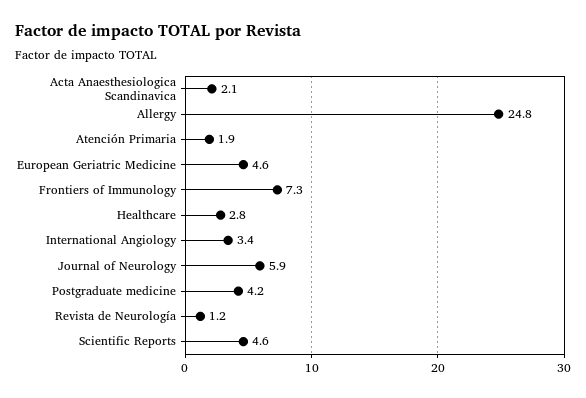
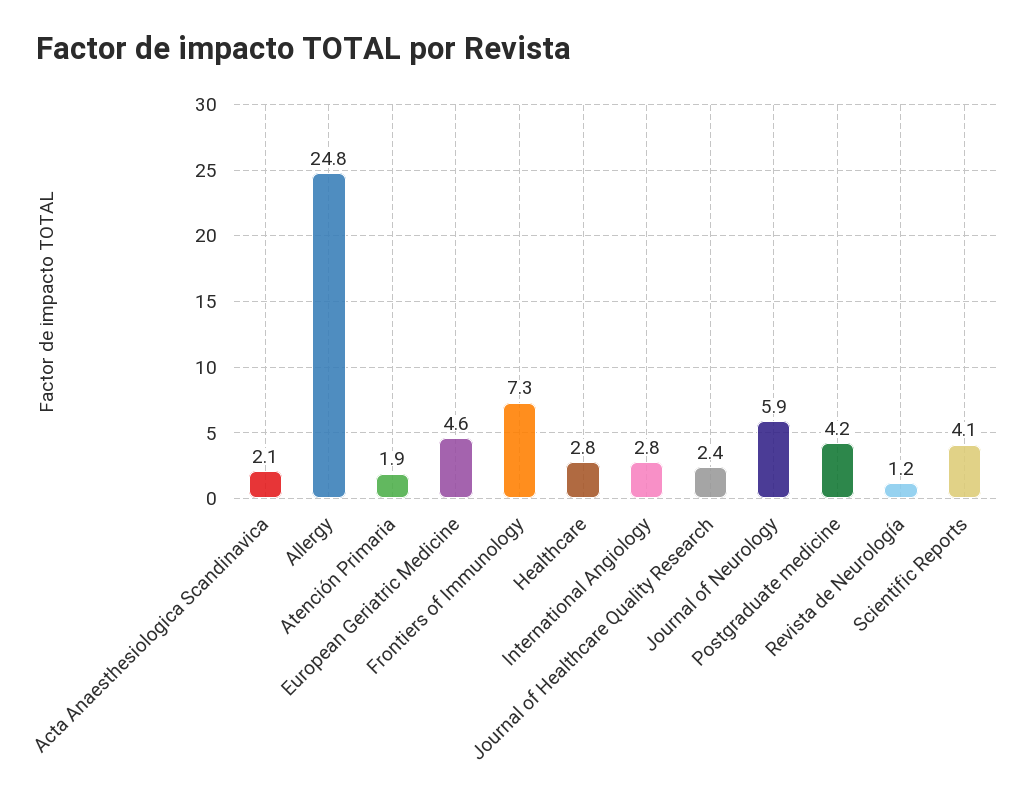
International Angiology: 3.4 -> 2.8
Scientific Reports: 4.6 -> 4.1
Journal of Healthcare Quality Research: none -> 2.4

